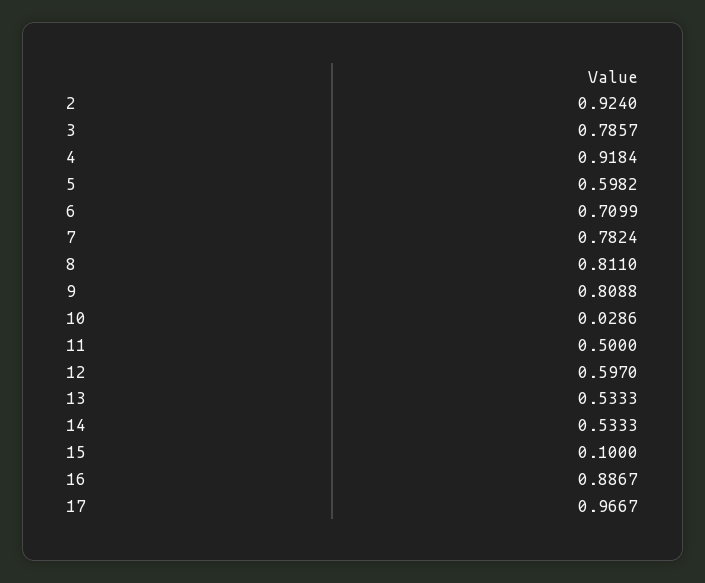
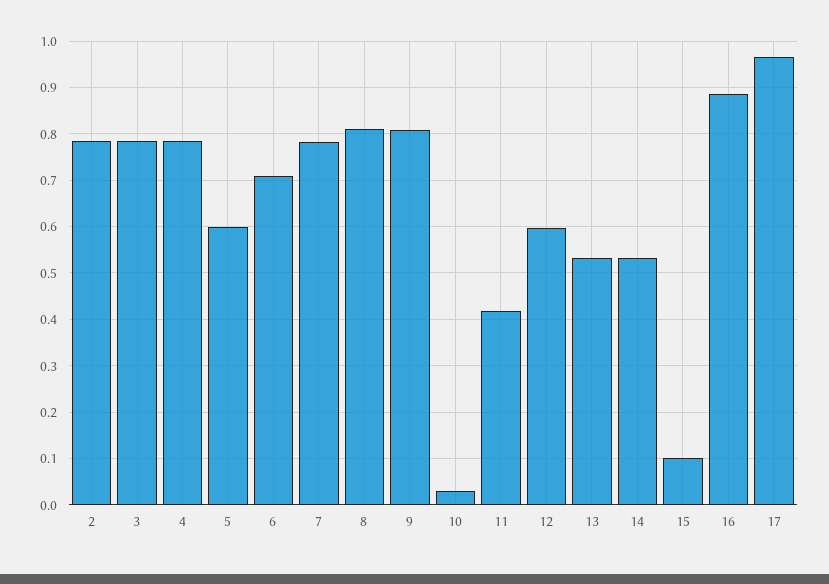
2: 0.924 -> 0.78
4: 0.9184 -> 0.78
11: 0.5 -> 0.42

